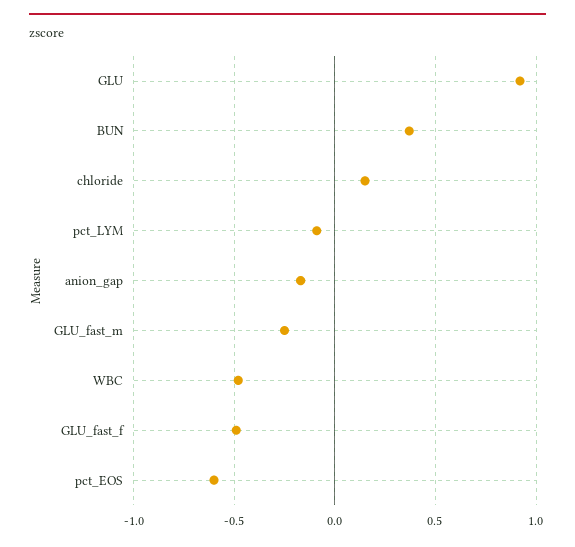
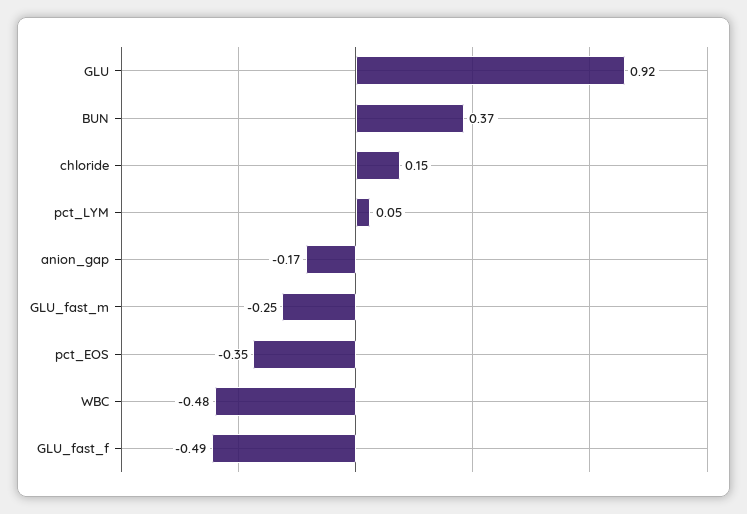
pct_LYM: -0.1 -> 0.05
pct_EOS: -0.6 -> -0.35

